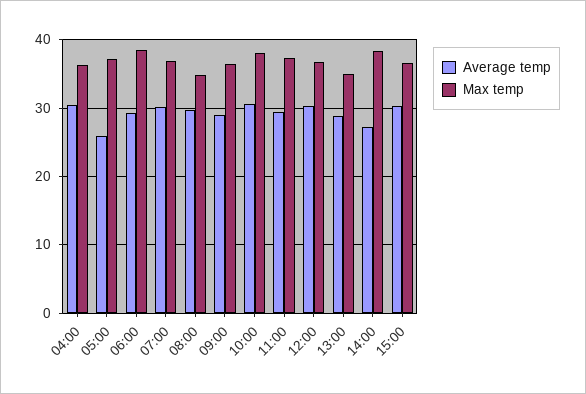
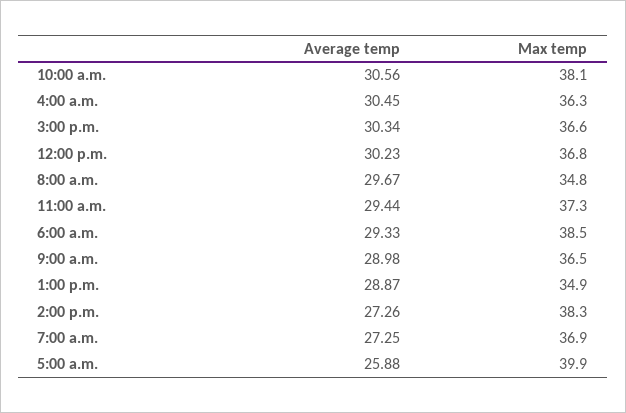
Max temp, 05:00: 37 -> 39.9
Average temp, 07:00: 30 -> 27.25

